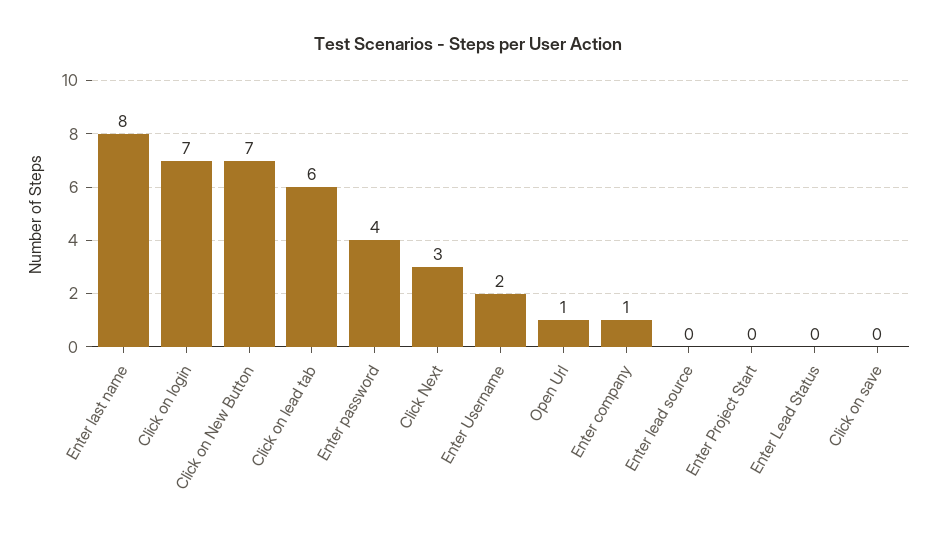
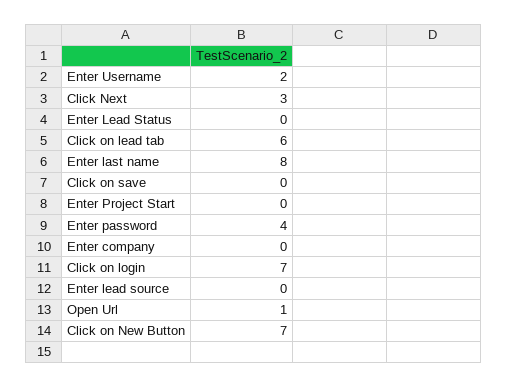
Enter company: 1 -> 0

